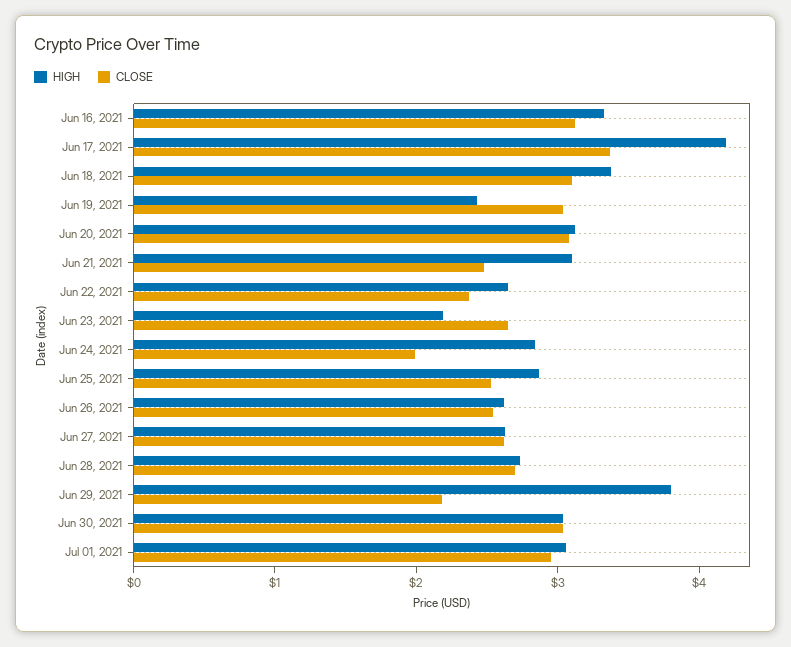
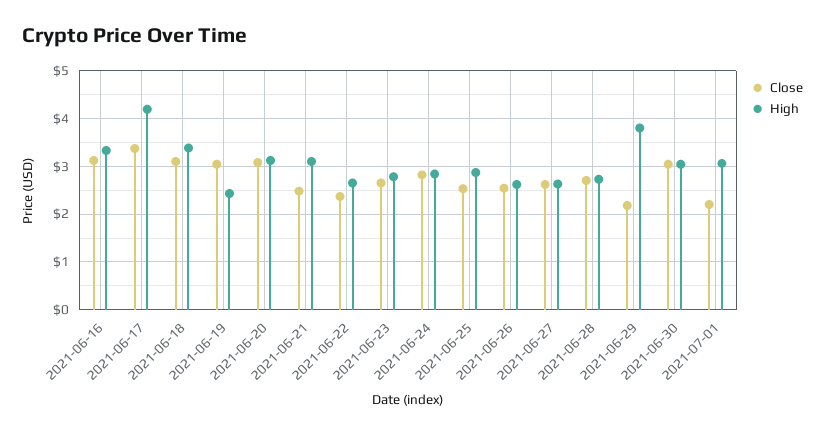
HIGH, Jun 23, 2021: 2.2 -> 2.8
CLOSE, Jun 24, 2021: 2 -> 2.8
CLOSE, Jul 01, 2021: 3 -> 2.2

